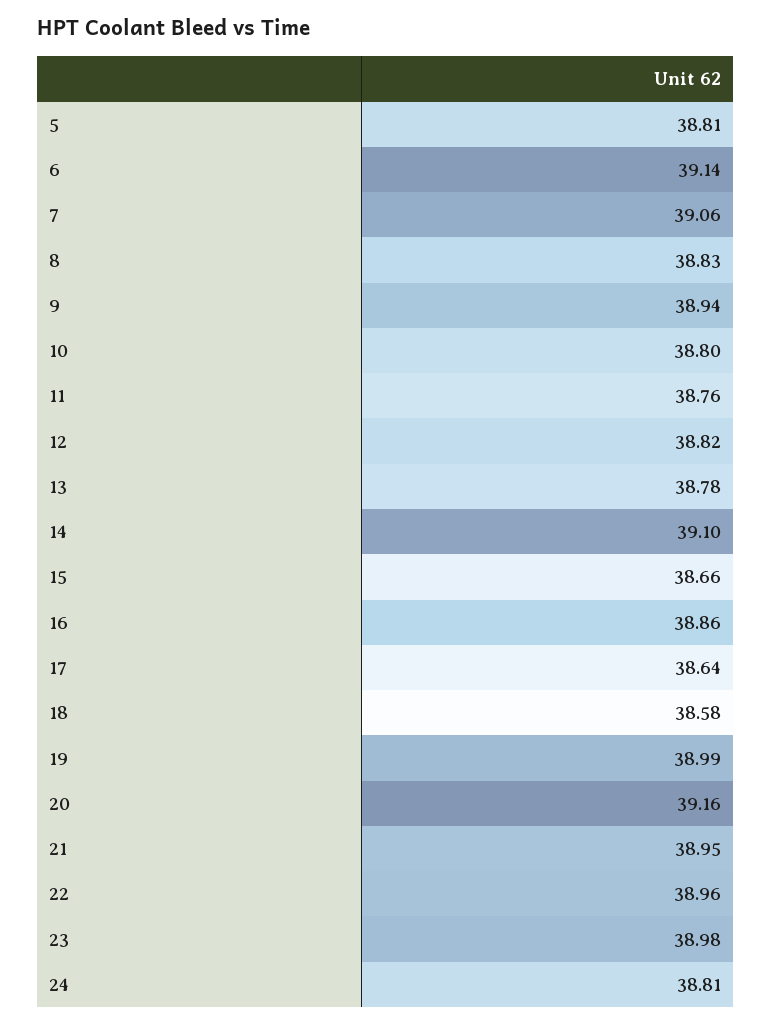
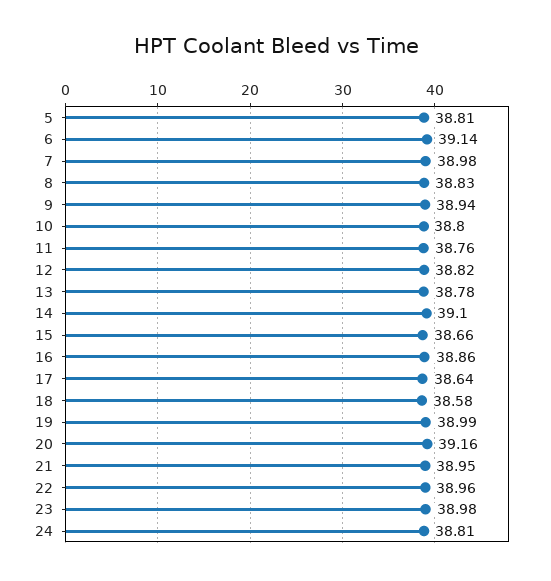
7: 39.06 -> 38.98

